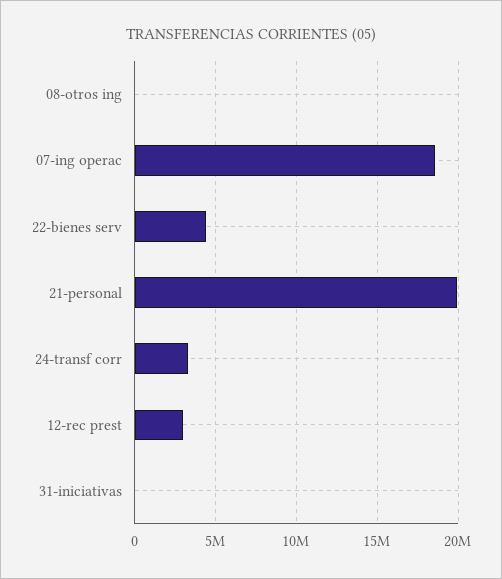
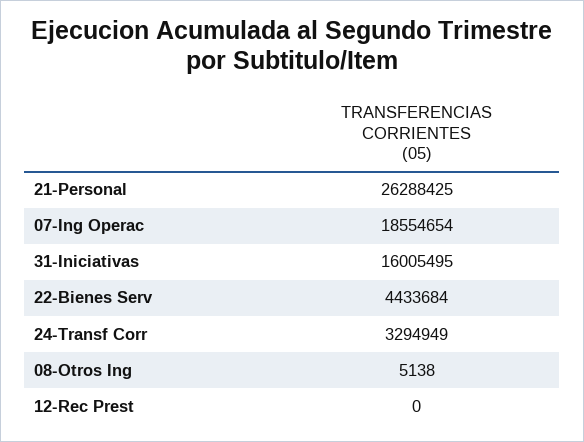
21-personal: 20000000 -> 26288425
12-rec prest: 3000000 -> 0
31-iniciativas: 0 -> 16005495

